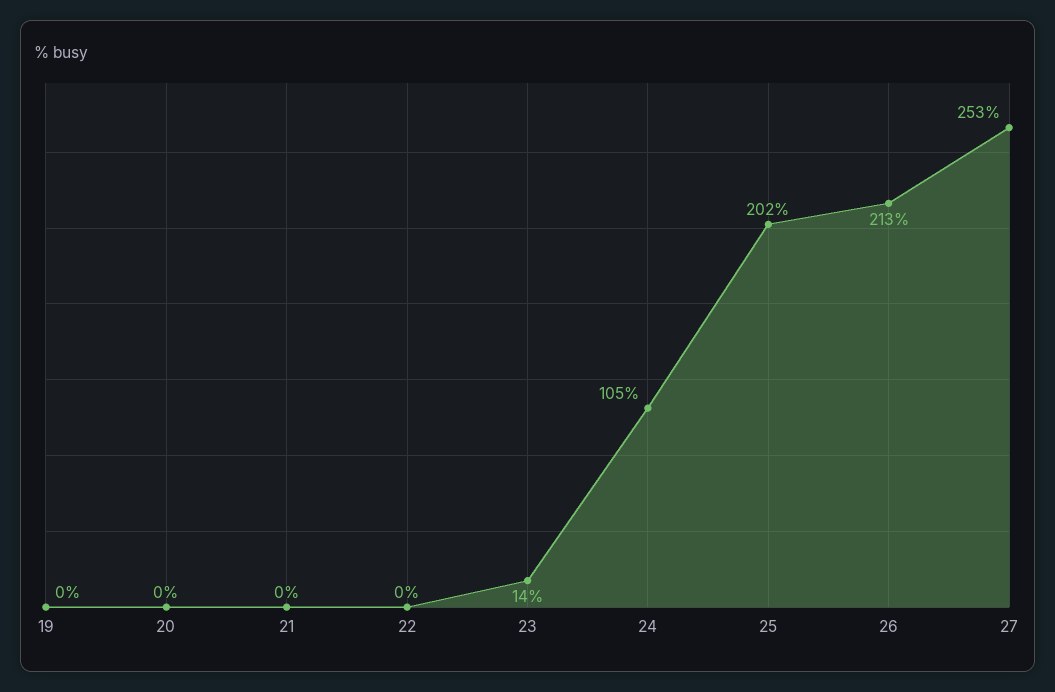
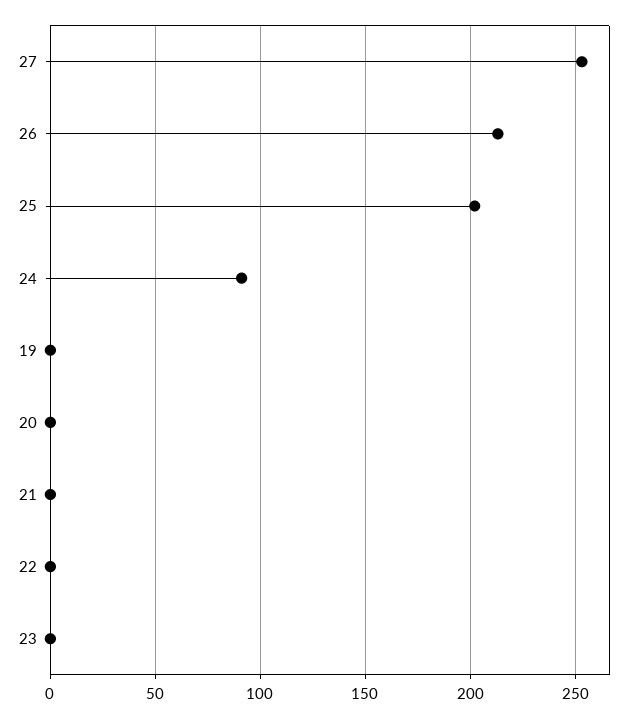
23: 14 -> 0
24: 105 -> 90

